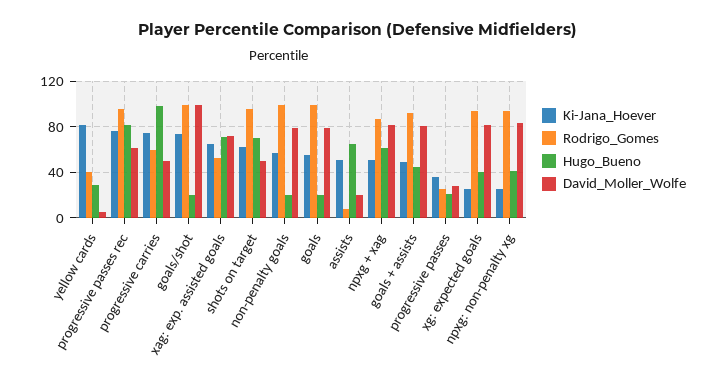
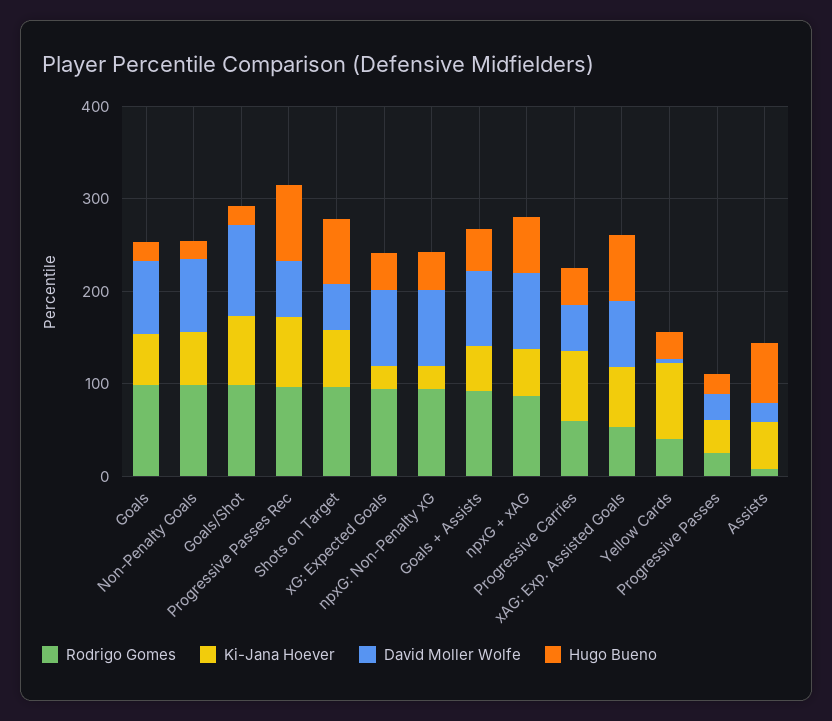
Hugo_Bueno, progressive carries: 100 -> 40

